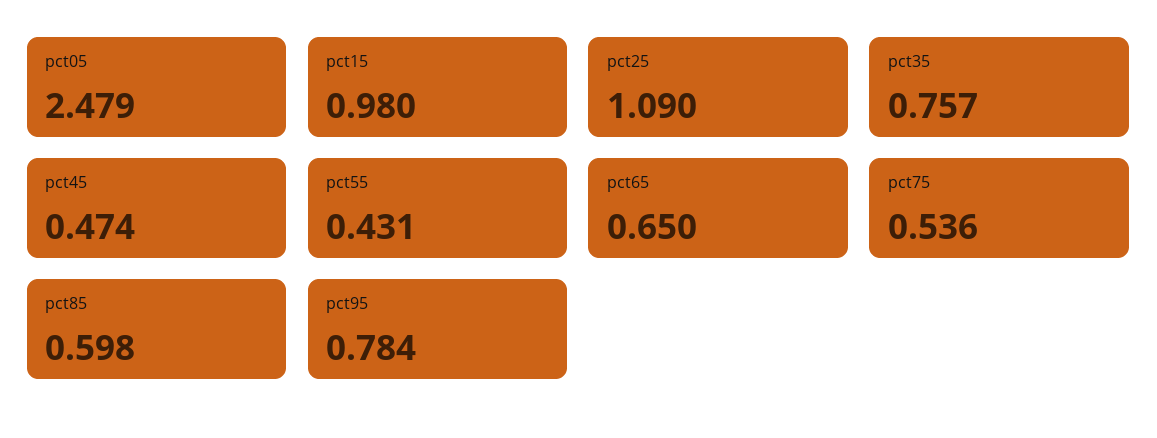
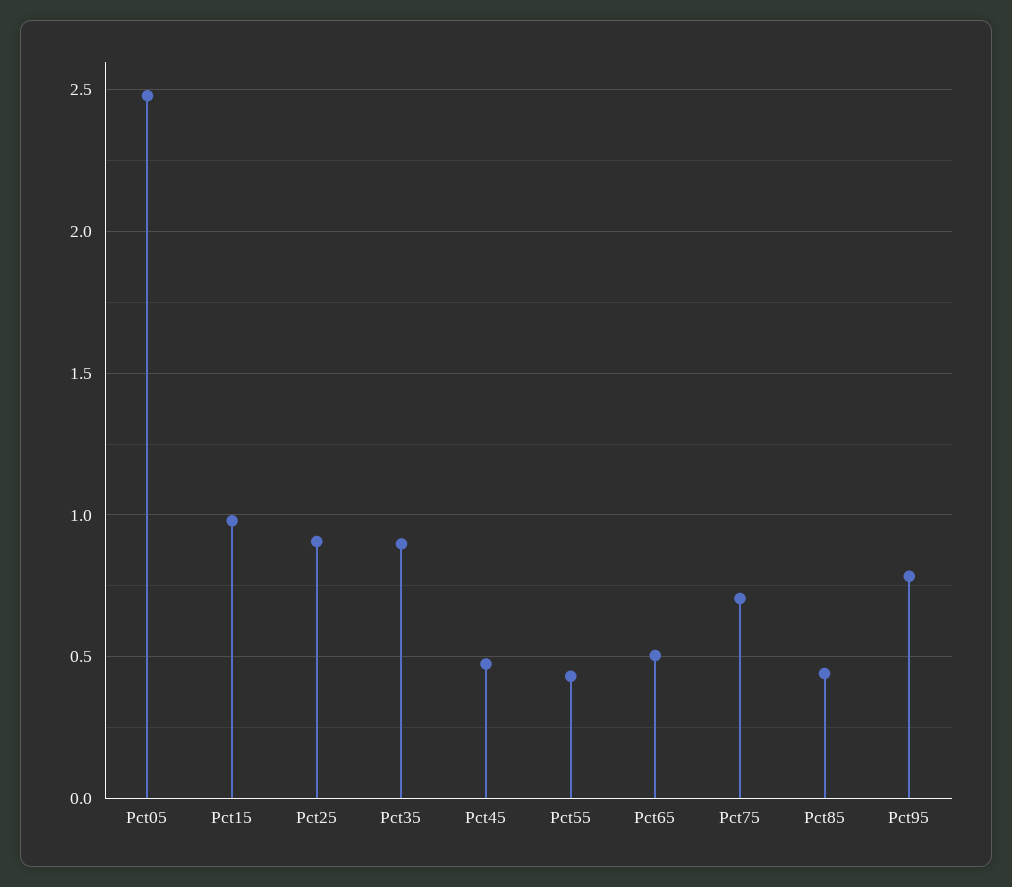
pct25: 1.09 -> 0.9
pct35: 0.757 -> 0.9
pct65: 0.65 -> 0.5
pct75: 0.536 -> 0.7
pct85: 0.598 -> 0.45

